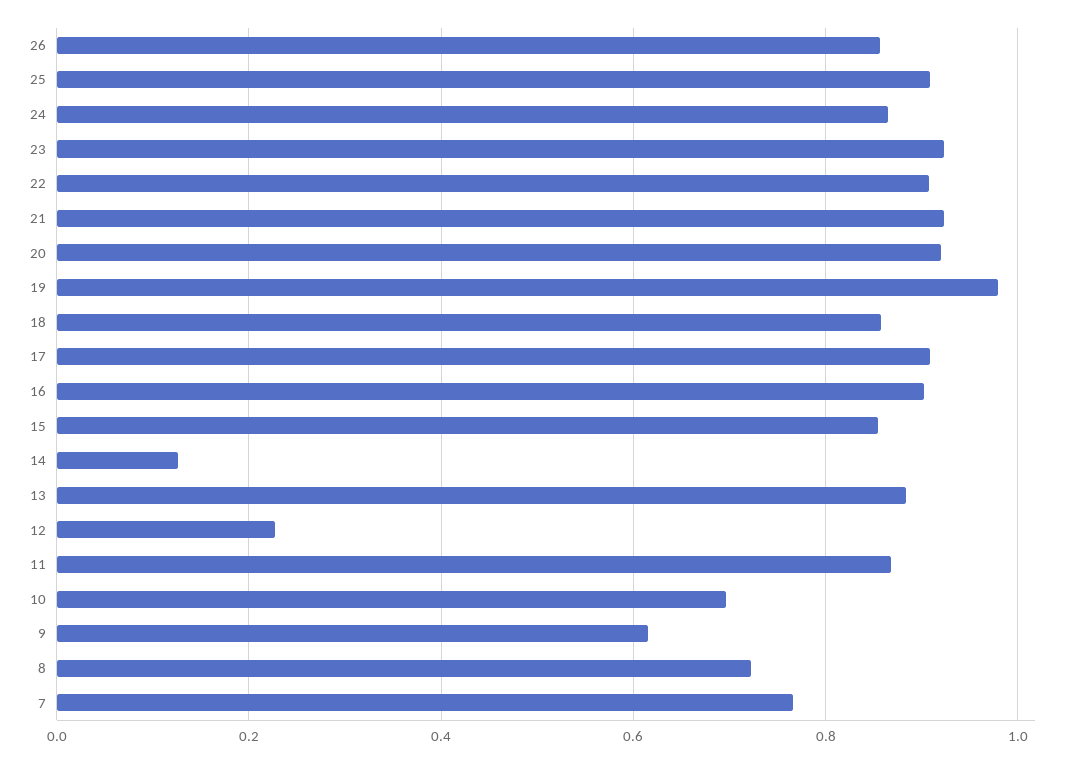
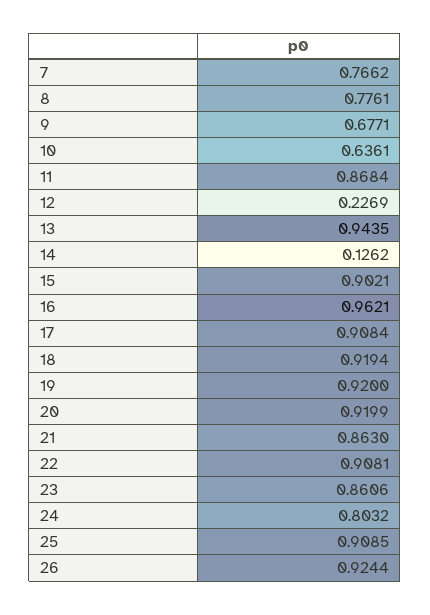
26: 0.86 -> 0.9244
24: 0.86 -> 0.8032
23: 0.92 -> 0.8606
21: 0.92 -> 0.863
19: 0.98 -> 0.92
18: 0.86 -> 0.9194
16: 0.9 -> 0.9621
15: 0.86 -> 0.9021
13: 0.88 -> 0.9435
10: 0.7 -> 0.6361
9: 0.62 -> 0.6771
8: 0.72 -> 0.7761

